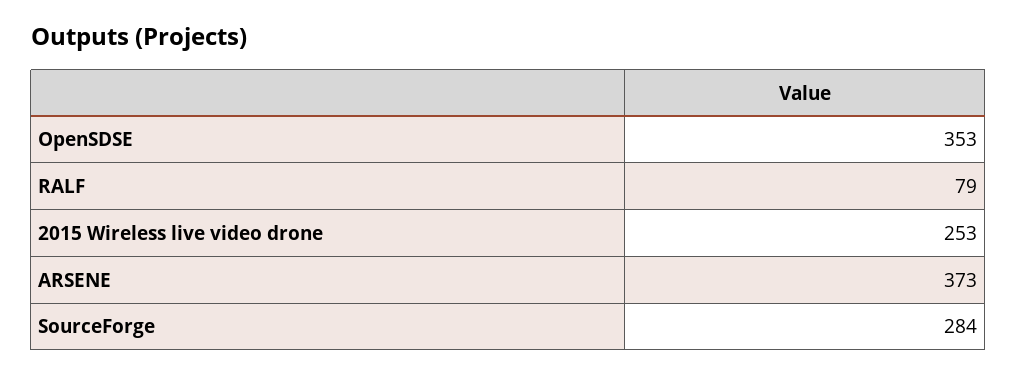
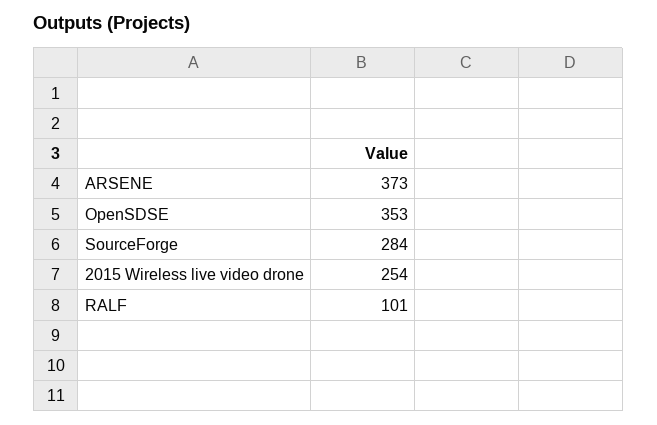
RALF: 79 -> 101
2015 Wireless live video drone: 253 -> 254

